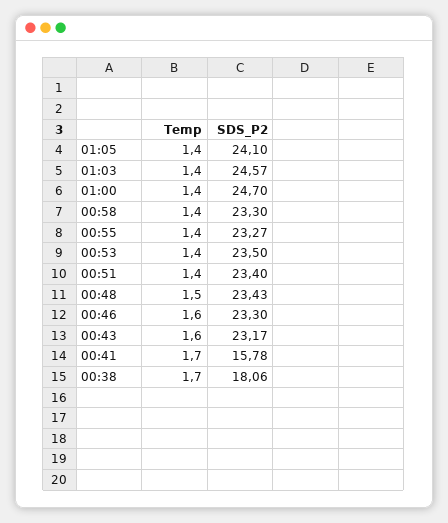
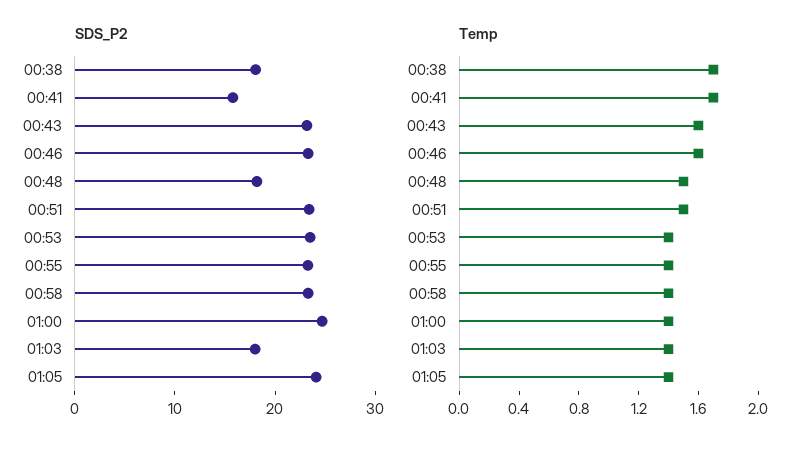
SDS_P2, 01:03: 24.57 -> 18
Temp, 00:51: 1.4 -> 1.5
SDS_P2, 00:48: 23.43 -> 18

